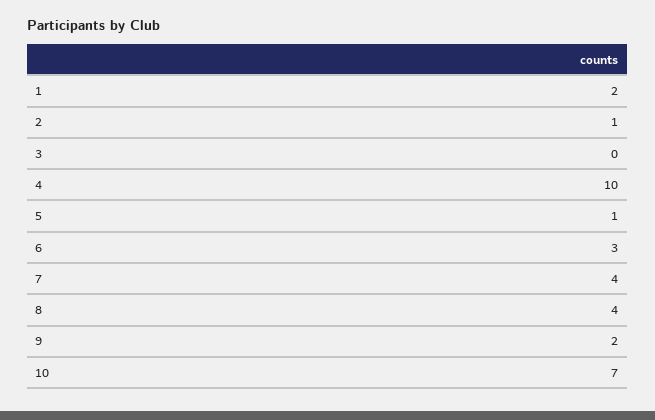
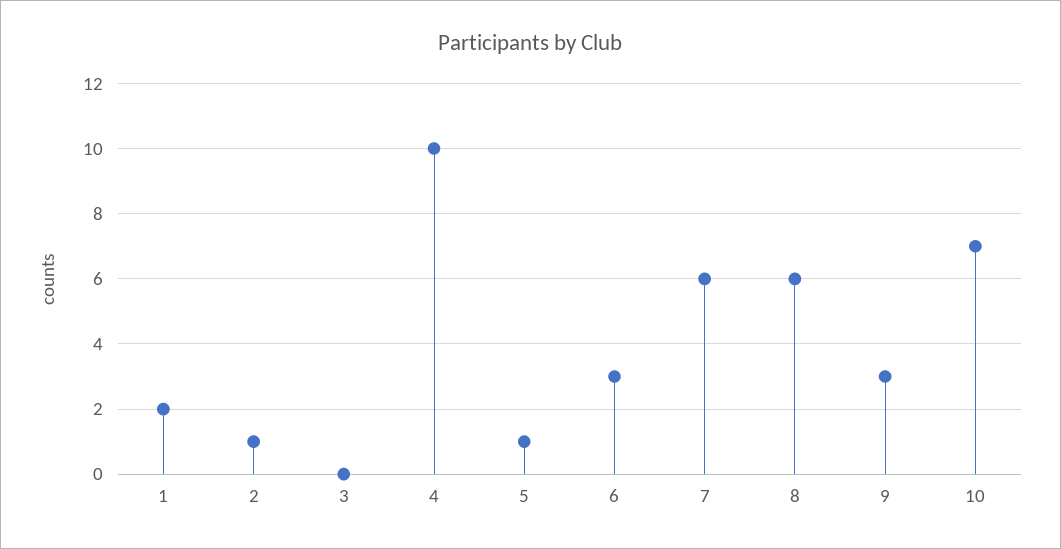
7: 4 -> 6
8: 4 -> 6
9: 2 -> 3

